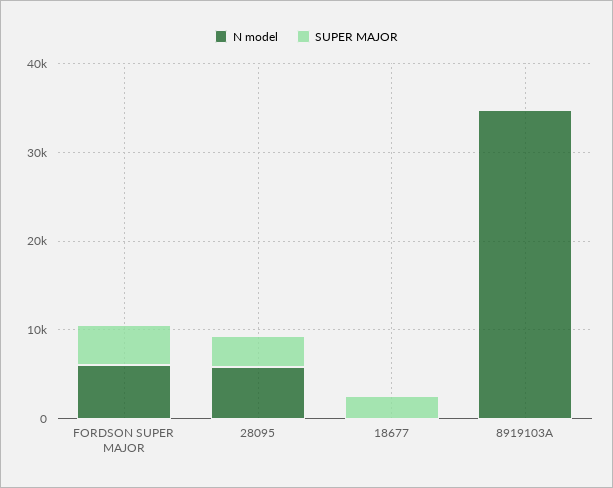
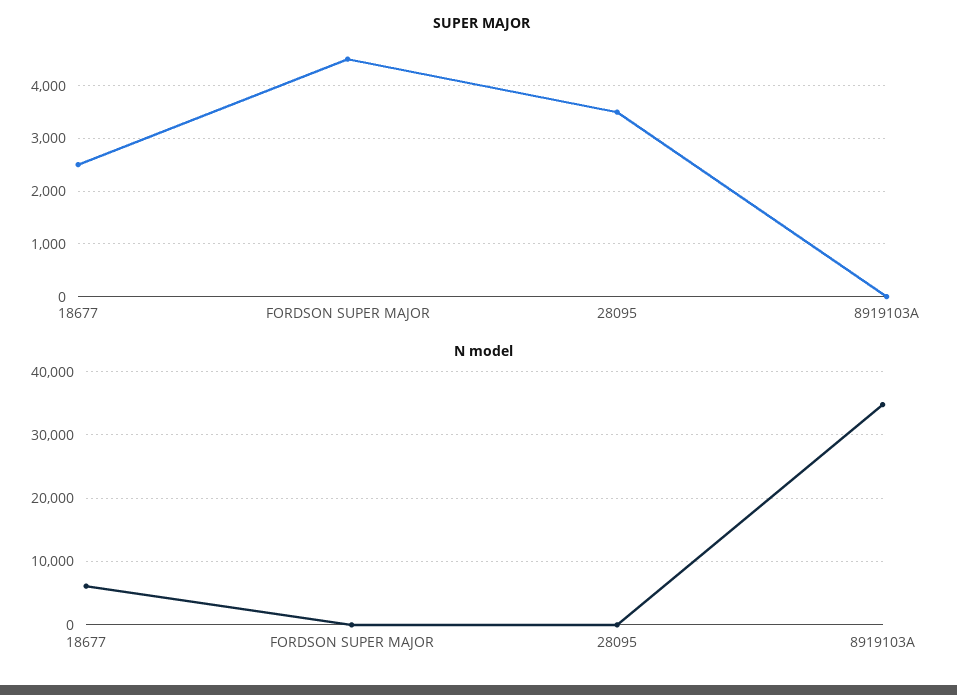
N model, FORDSON SUPER MAJOR: 6000 -> 0
N model, 28095: 6000 -> 0
N model, 18677: 0 -> 6000

